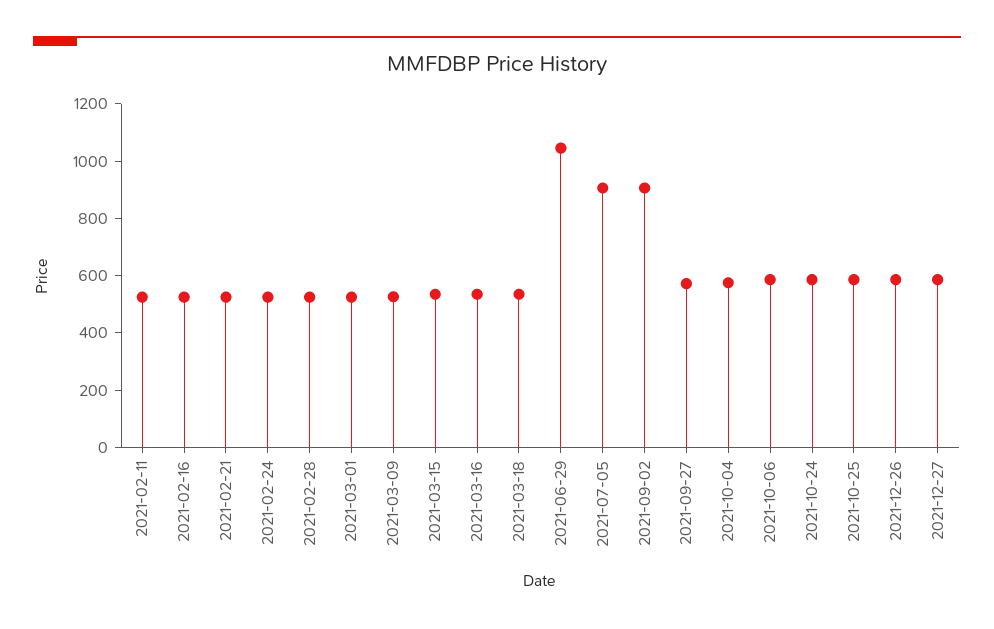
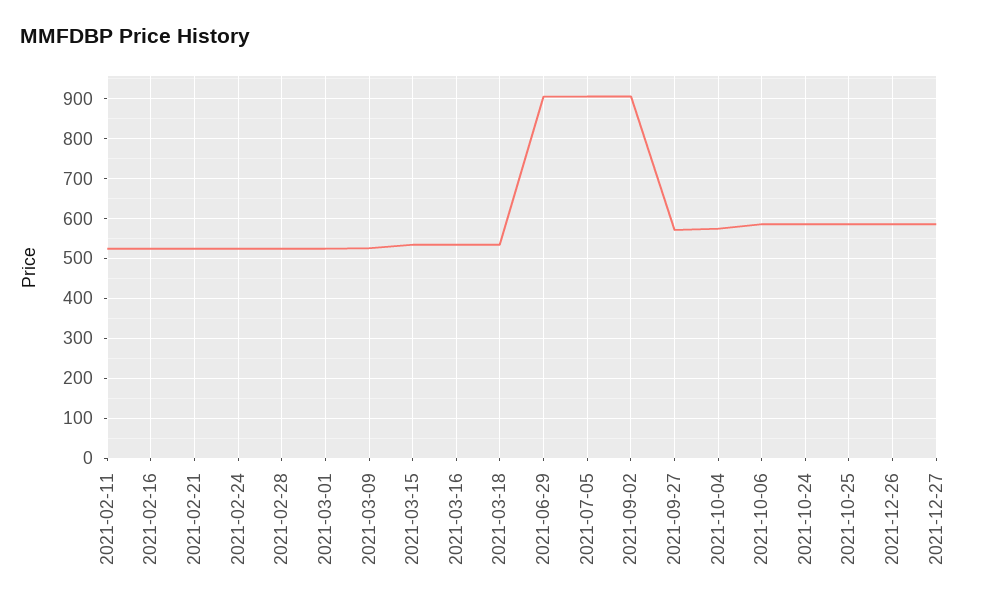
2021-06-29: 1050 -> 900

